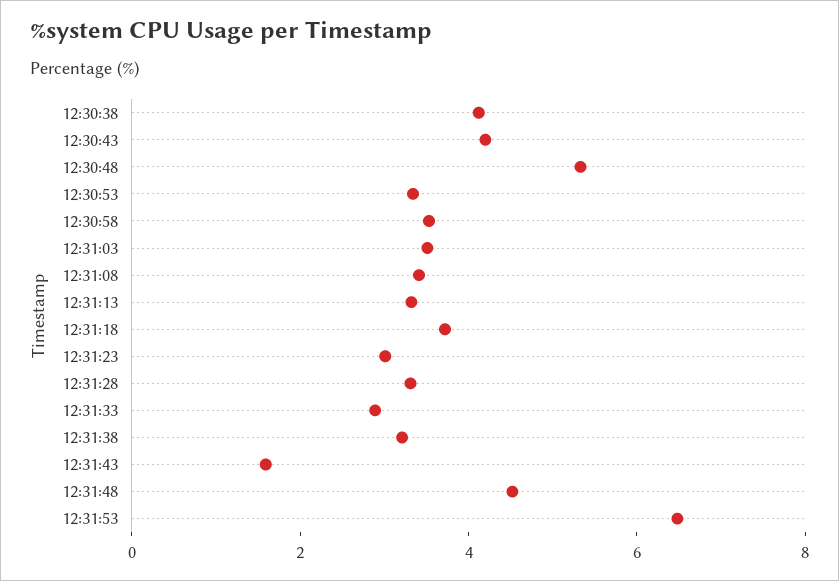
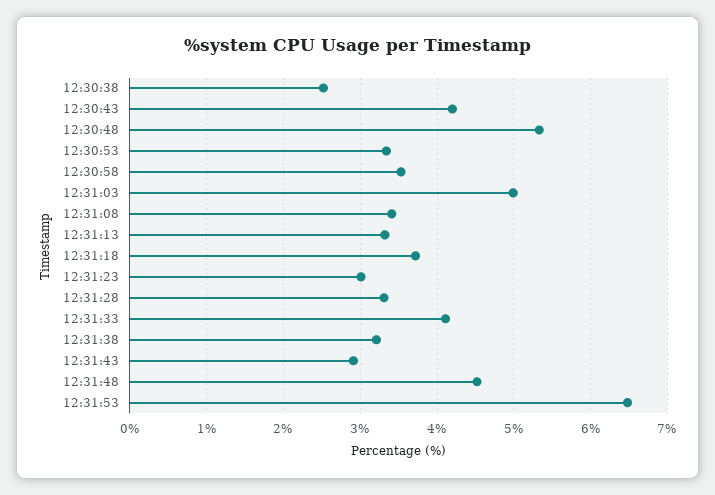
12:30:38: 4 -> 2.5
12:31:03: 3.5 -> 5
12:31:33: 3 -> 4.1
12:31:43: 1.5 -> 2.9

